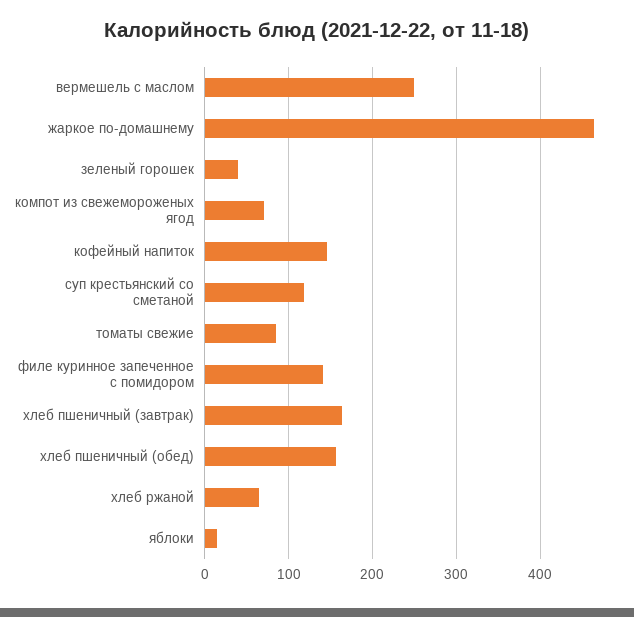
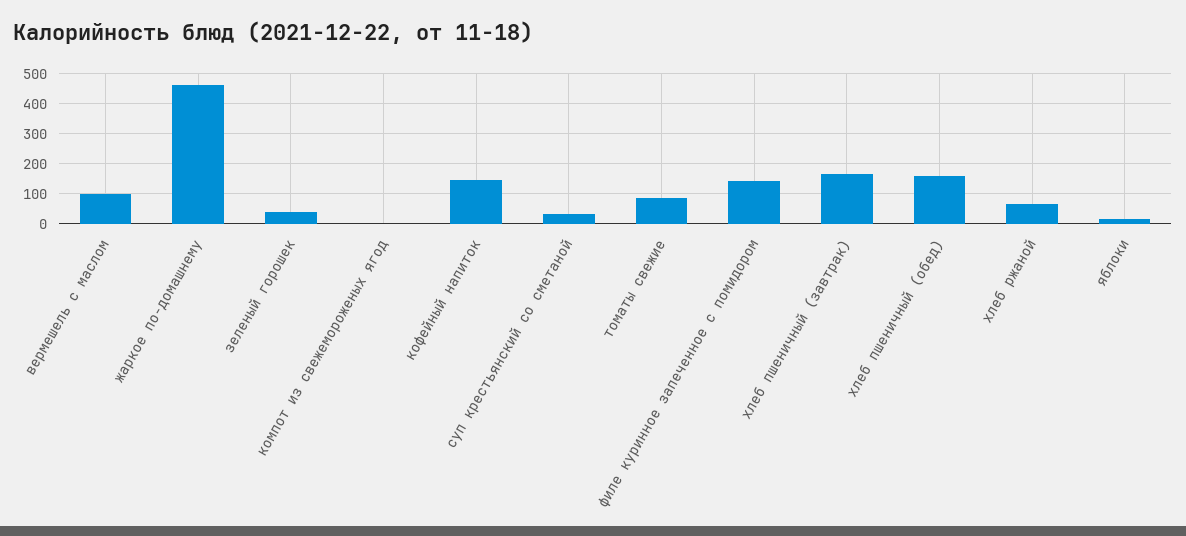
вермешель с маслом: 250 -> 100
компот из свежемороженых ягод: 70 -> 0
суп крестьянский со сметаной: 120 -> 25

